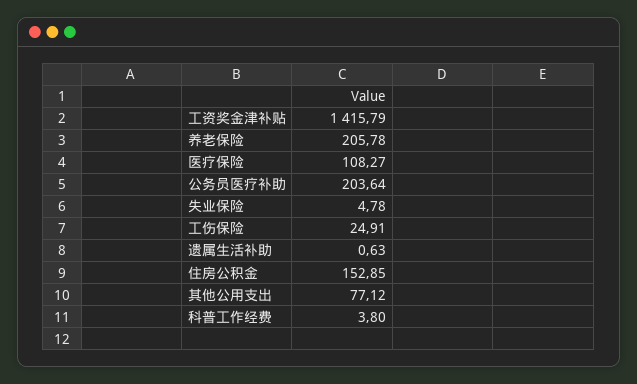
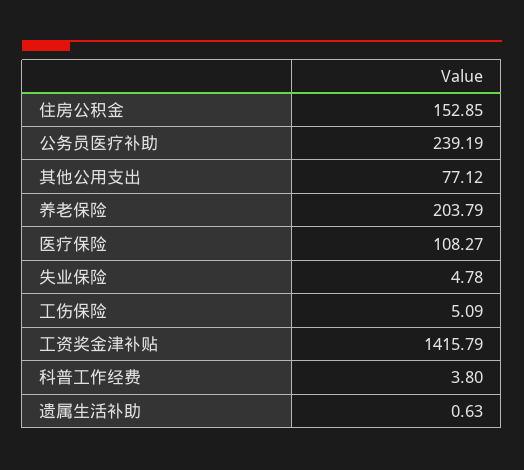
养老保险: 205.78 -> 203.79
公务员医疗补助: 203.64 -> 239.19
工伤保险: 24.91 -> 5.09

